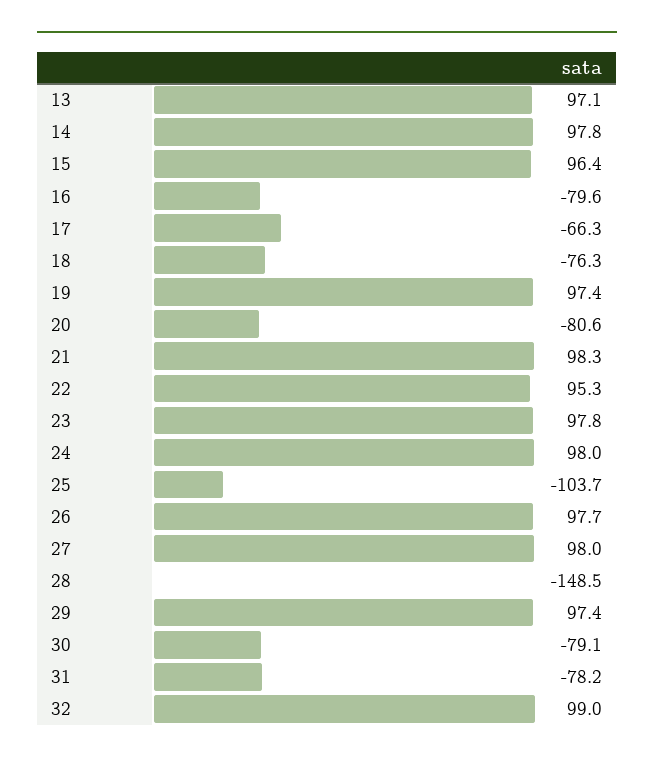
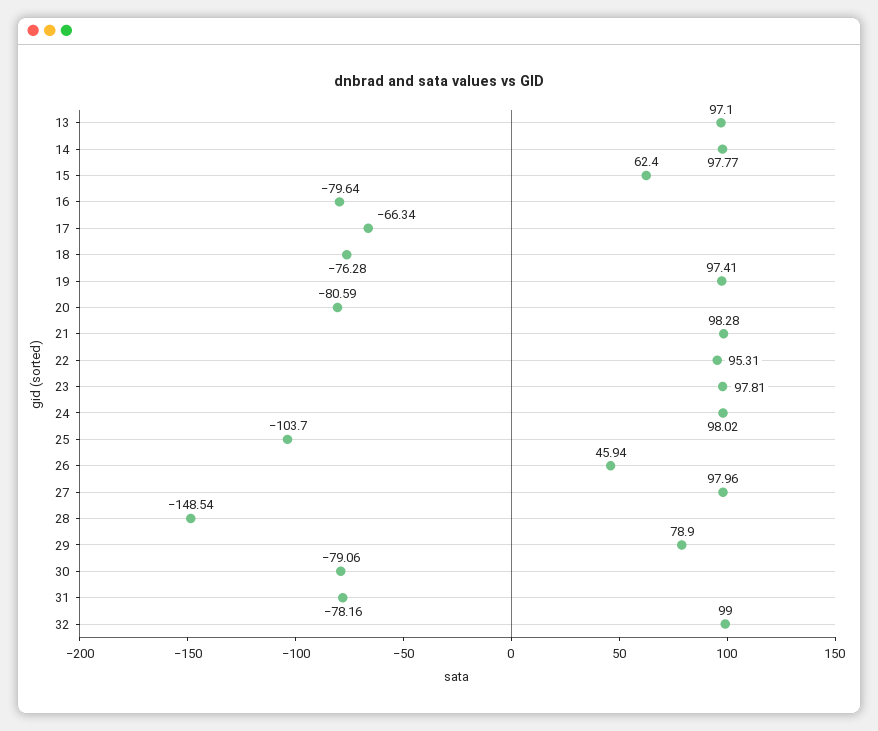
15: 96.4 -> 62.4
26: 97.7 -> 45.94
29: 97.4 -> 78.9

